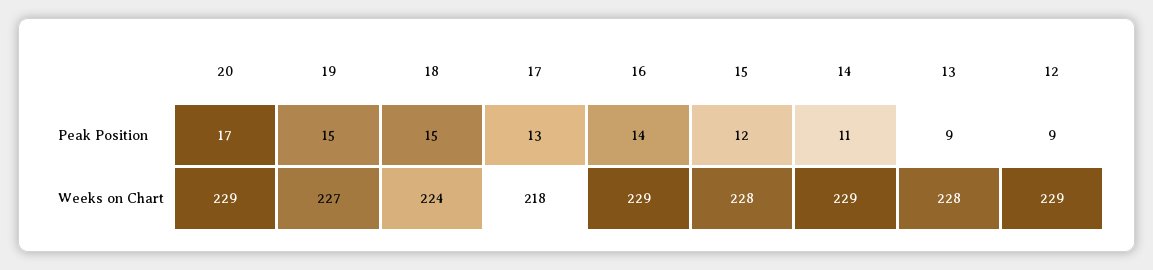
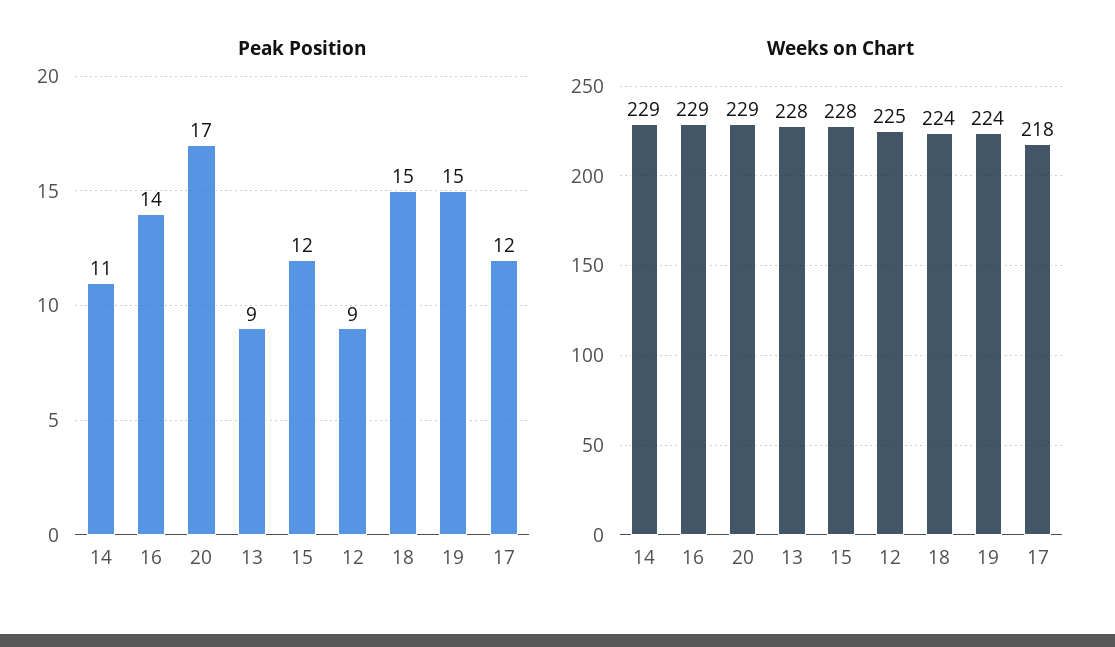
Peak Position, 17: 13 -> 12
Weeks on Chart, 19: 227 -> 224
Weeks on Chart, 12: 229 -> 225

